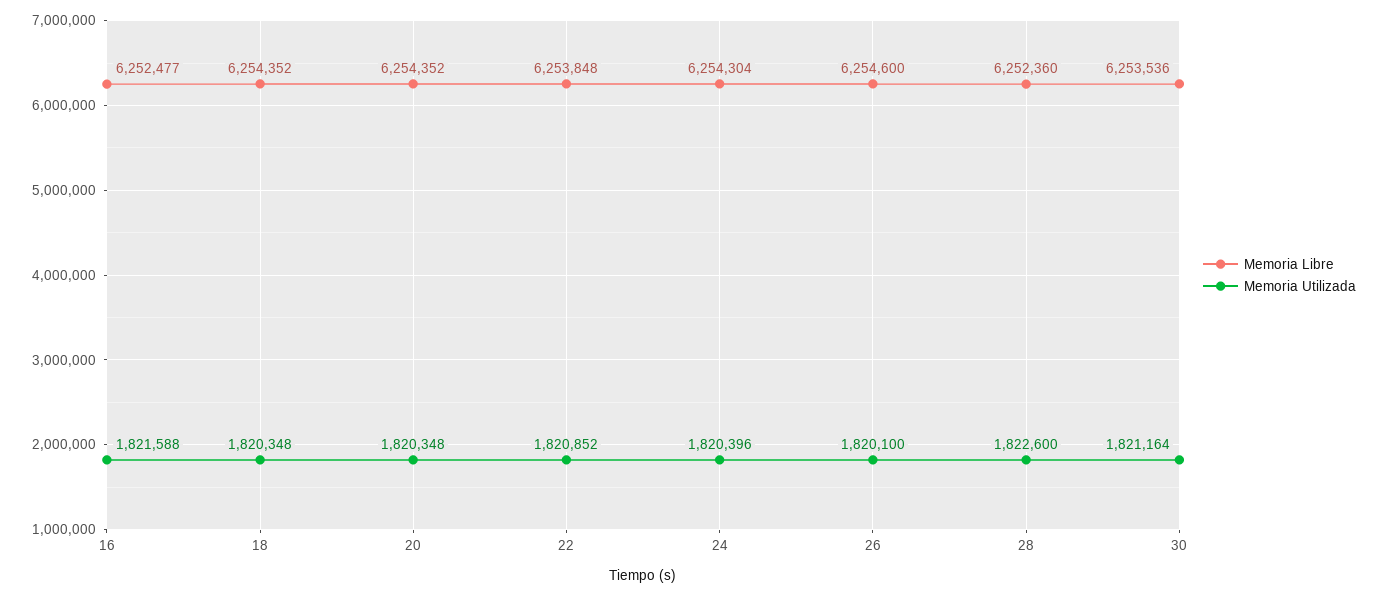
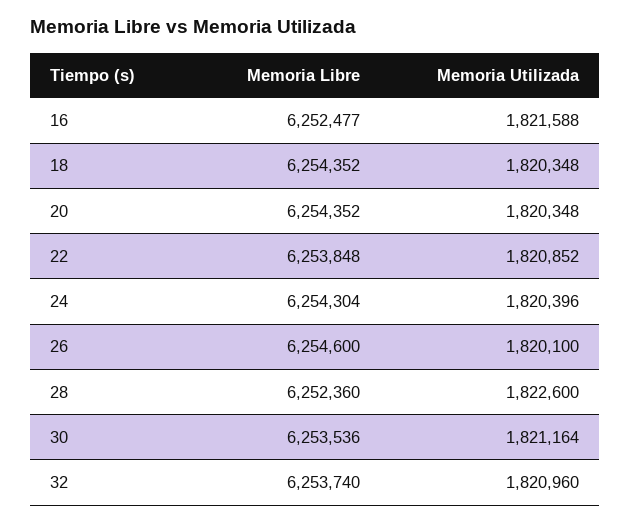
Memoria Libre, 32: none -> 6253740
Memoria Utilizada, 32: none -> 1820960

